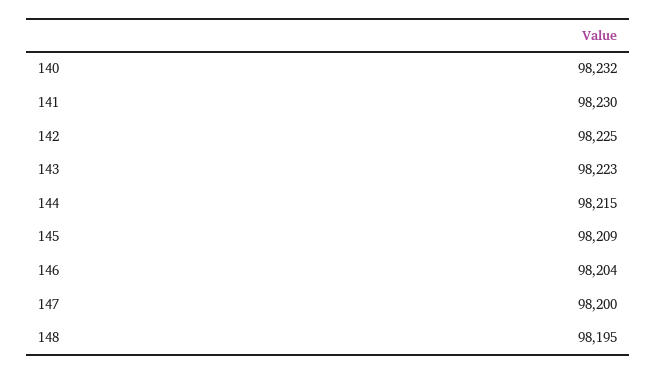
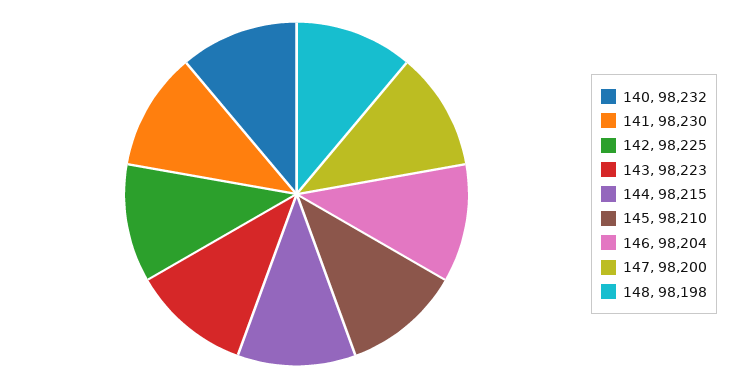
145: 98209 -> 98210
148: 98195 -> 98198

